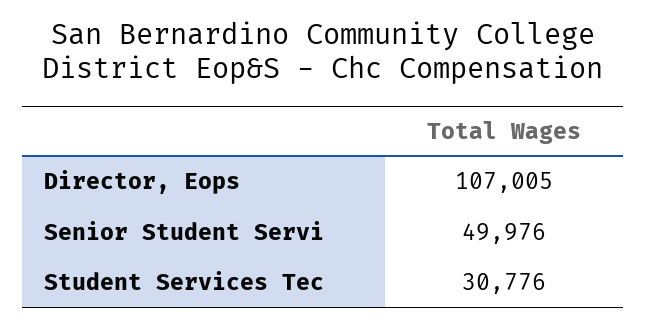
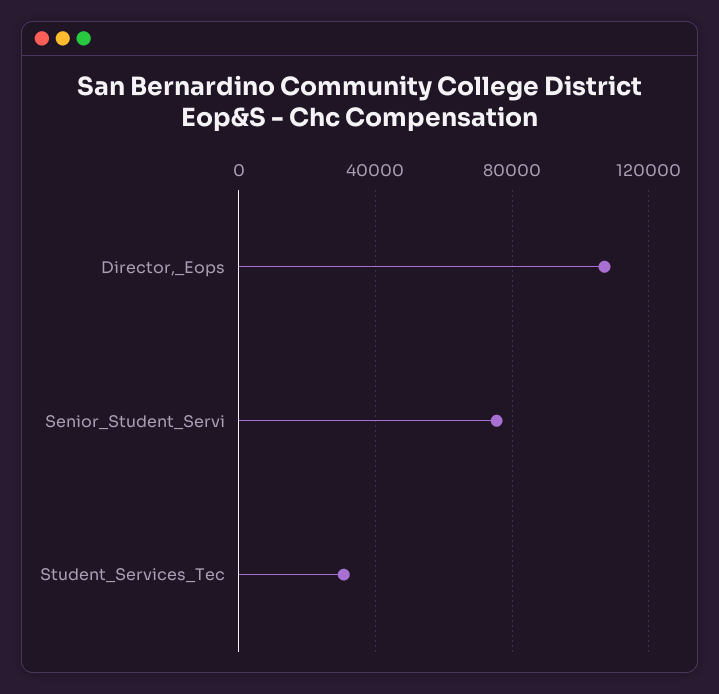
Senior Student Servi: 49976 -> 75000

